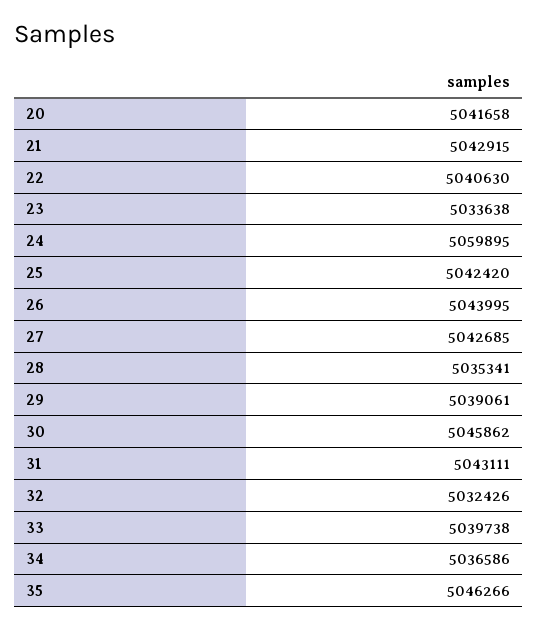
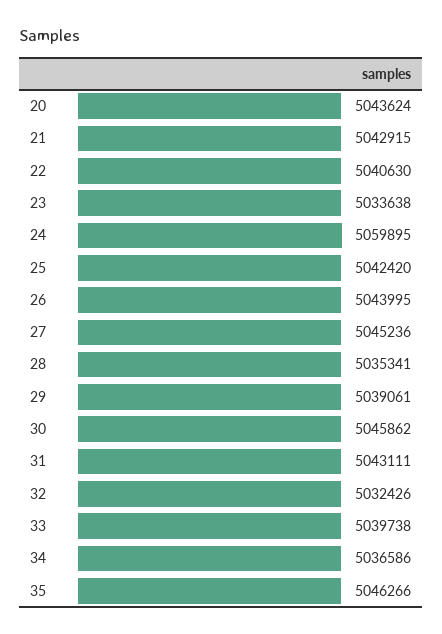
20: 5041658 -> 5043624
27: 5042685 -> 5045236

